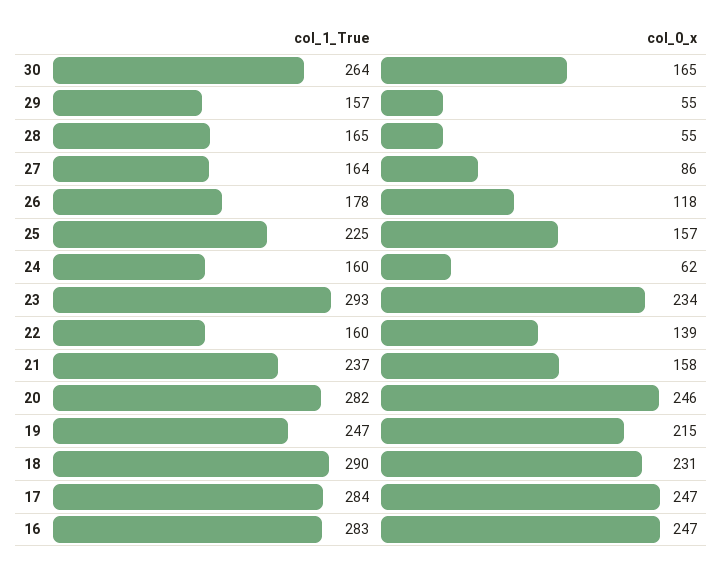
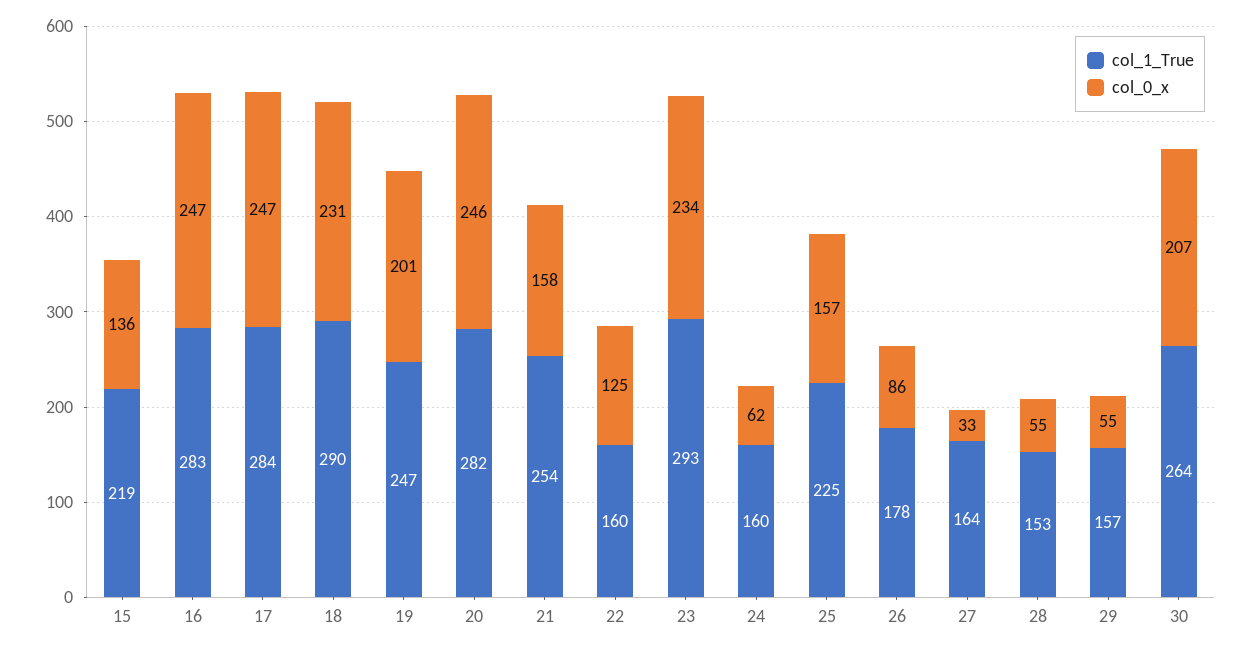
col_0_x, 30: 165 -> 207
col_1_True, 28: 165 -> 153
col_0_x, 27: 86 -> 33
col_0_x, 26: 118 -> 86
col_0_x, 22: 139 -> 125
col_1_True, 21: 237 -> 254
col_0_x, 19: 215 -> 201
col_1_True, 15: none -> 219
col_0_x, 15: none -> 136

